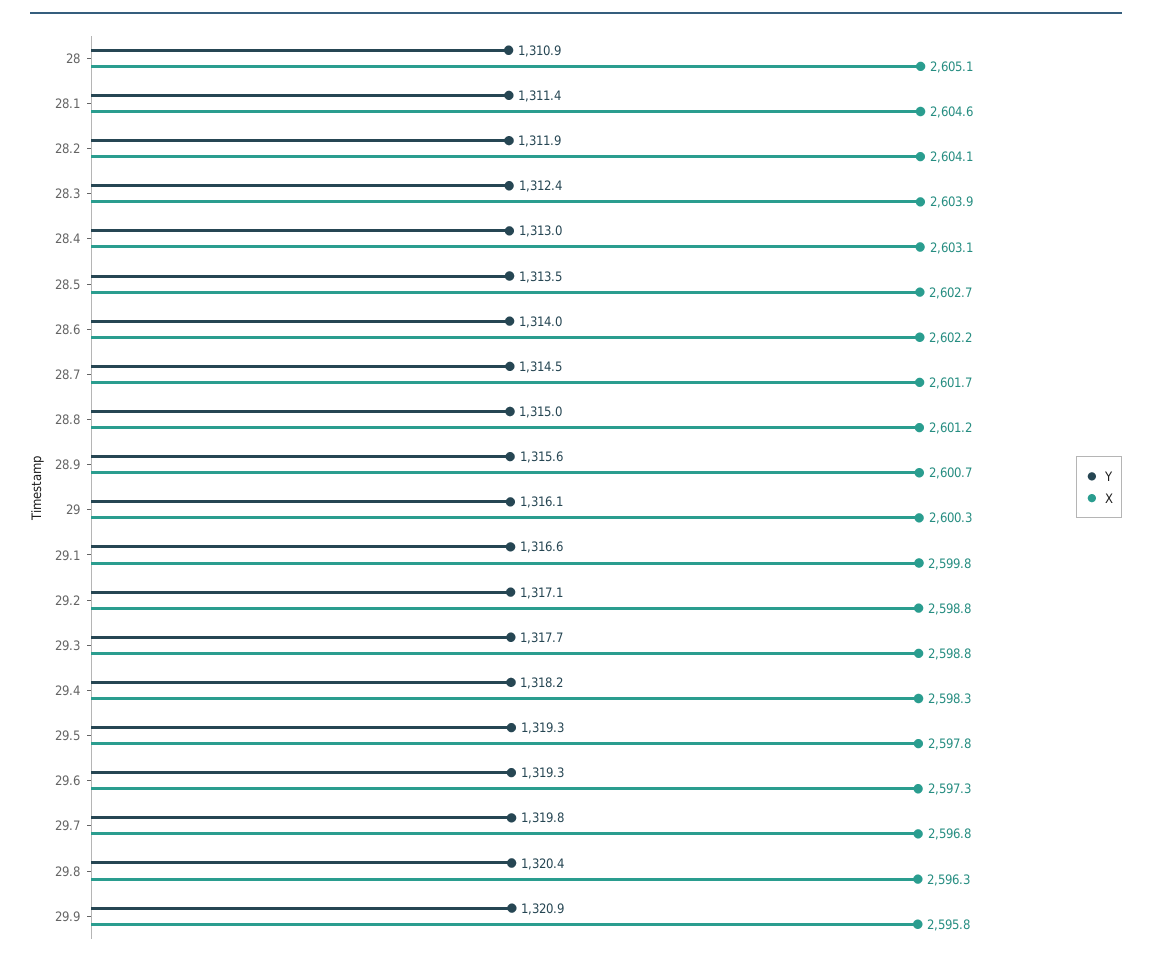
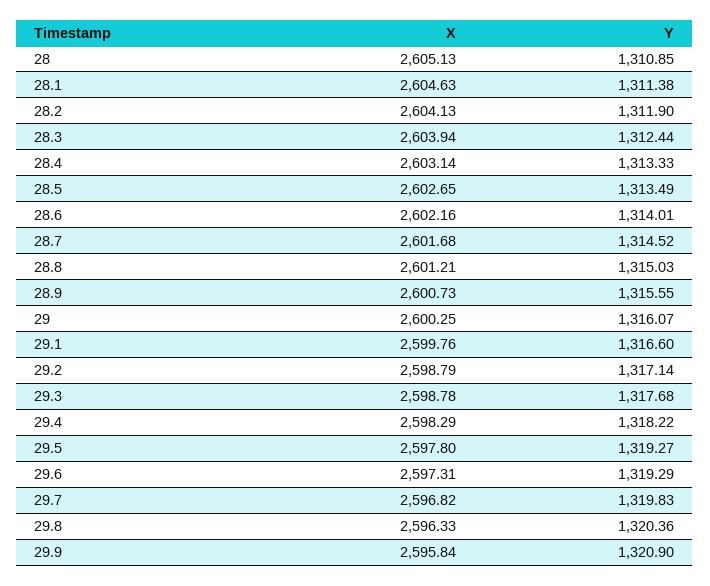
Y, 28.4: 1313 -> 1313.33

